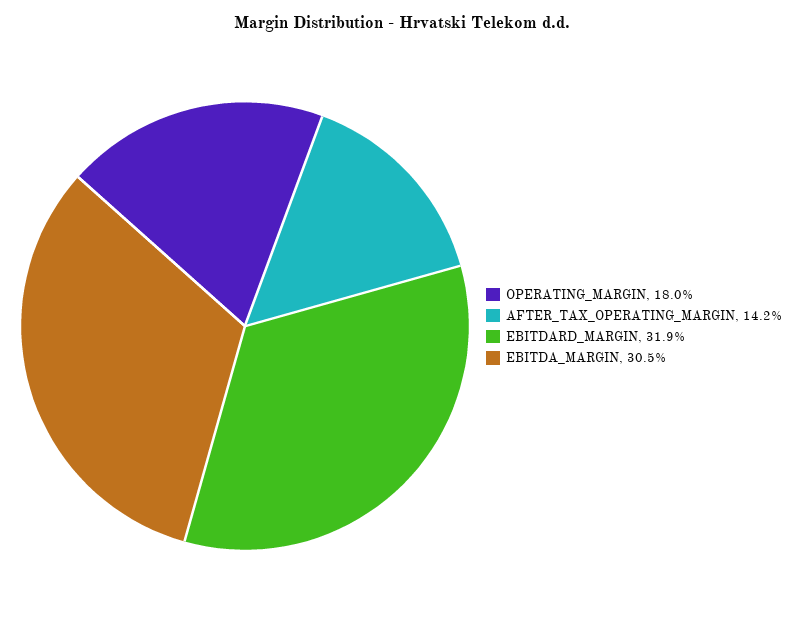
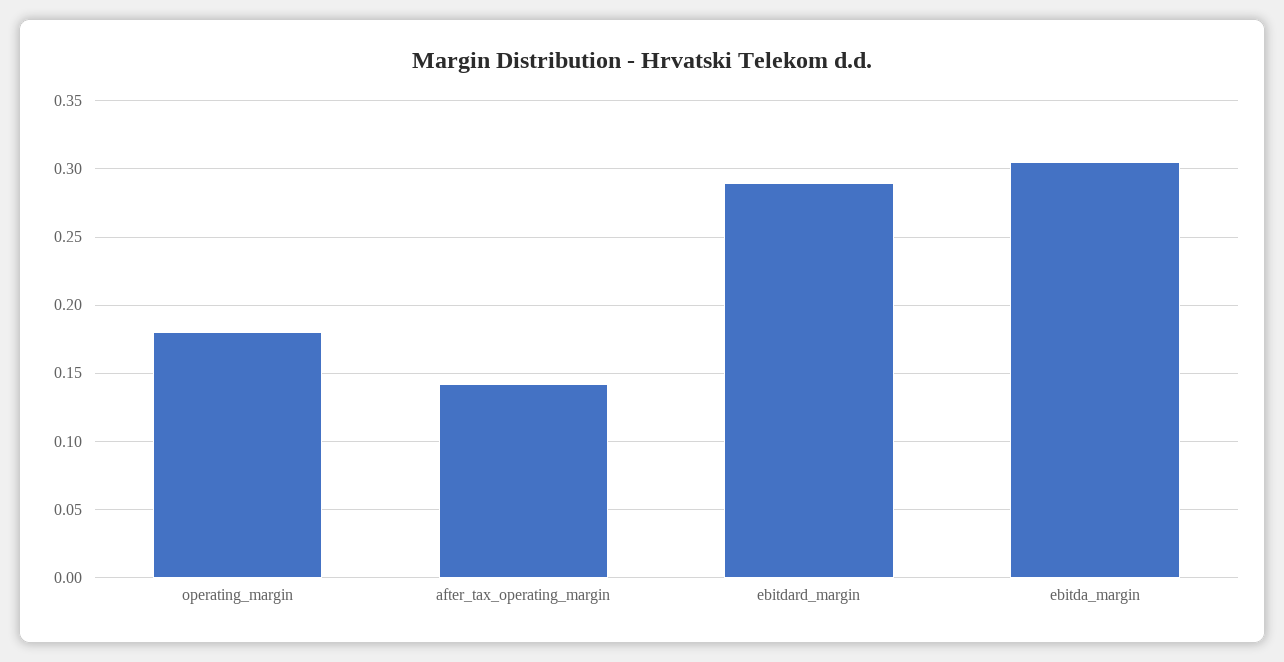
EBITDARD_MARGIN: 0.319 -> 0.29

